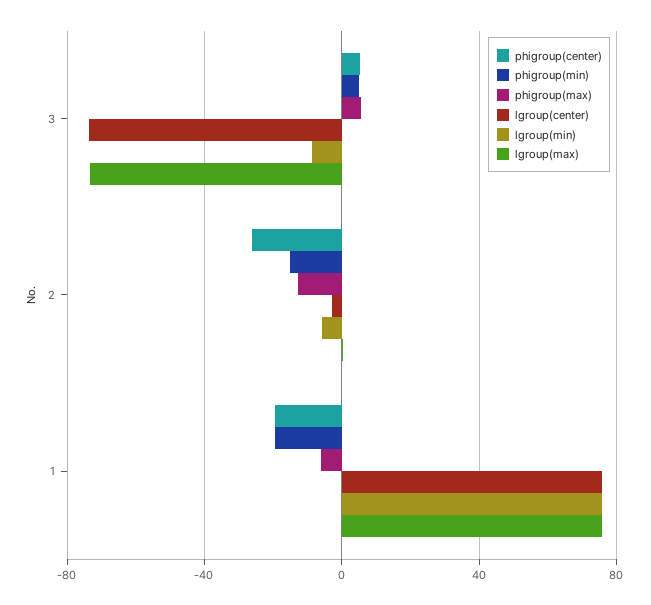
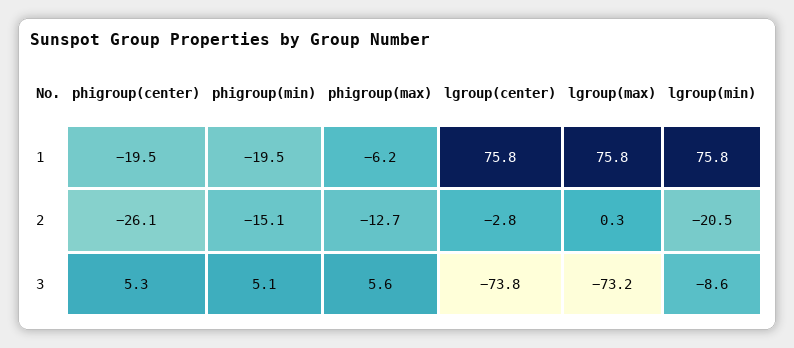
lgroup(min), 2: -5 -> -20.5

